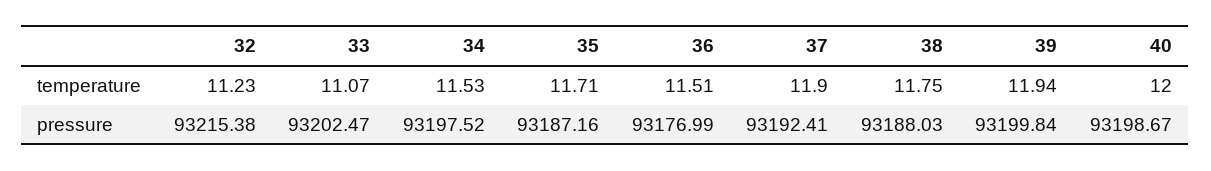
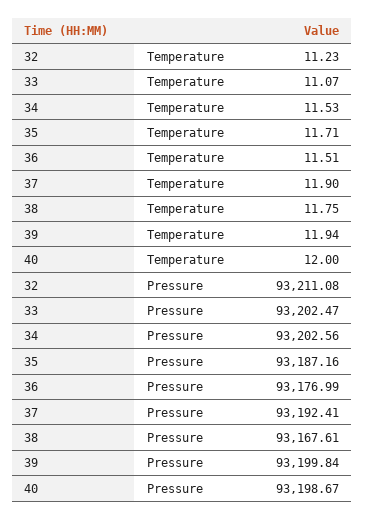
32, pressure: 93215.38 -> 93211.08
34, pressure: 93197.52 -> 93202.56
38, pressure: 93188.03 -> 93167.61

